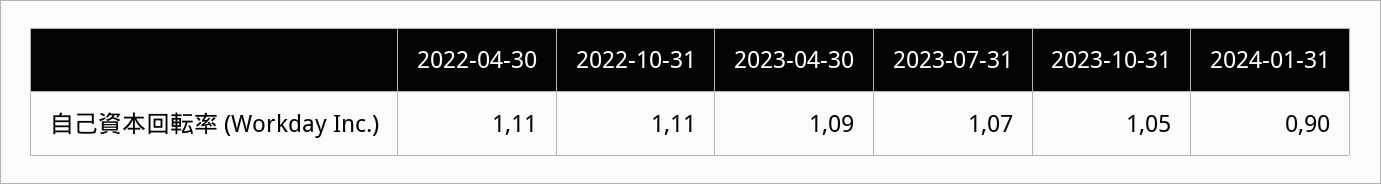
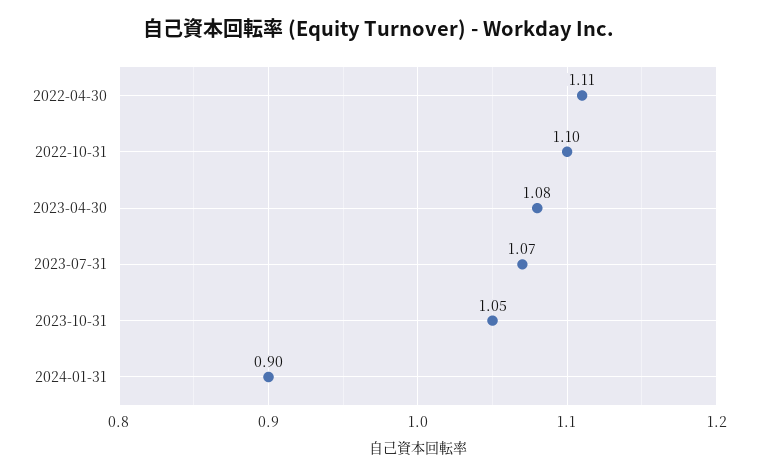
2022-10-31: 1.11 -> 1.1
2023-04-30: 1.09 -> 1.08

